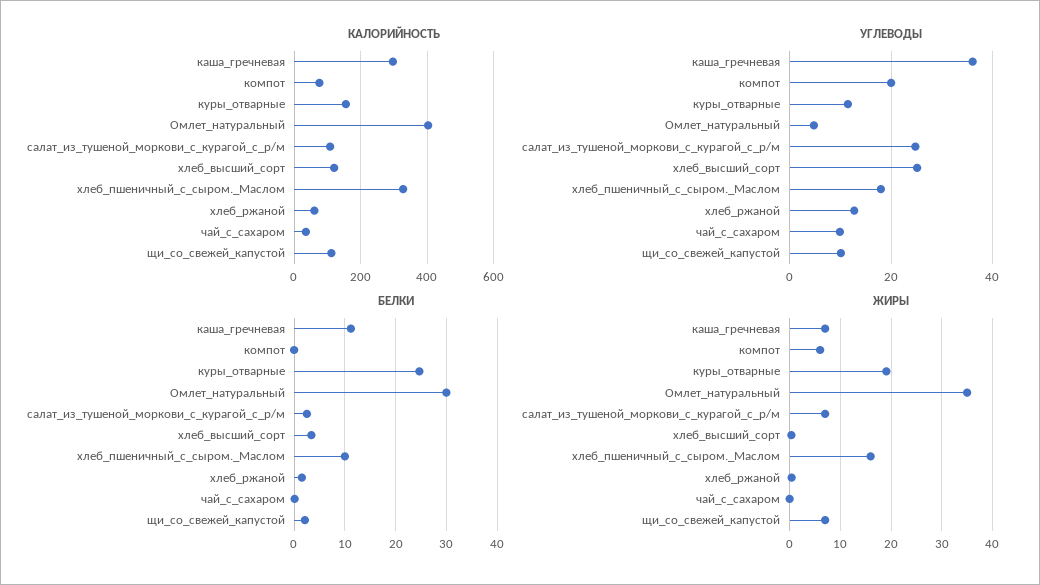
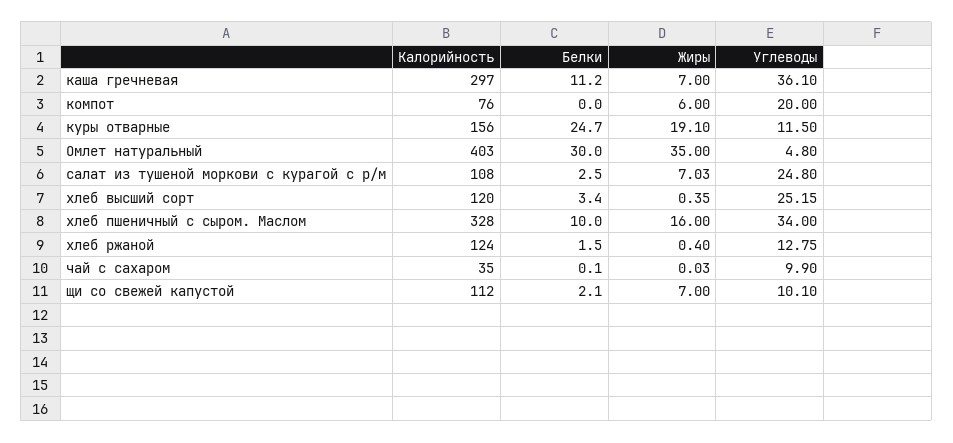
КАЛОРИЙНОСТЬ, хлеб_ржаной: 60 -> 124
УГЛЕВОДЫ, хлеб_пшеничный_с_сыром._Маслом: 18 -> 34

